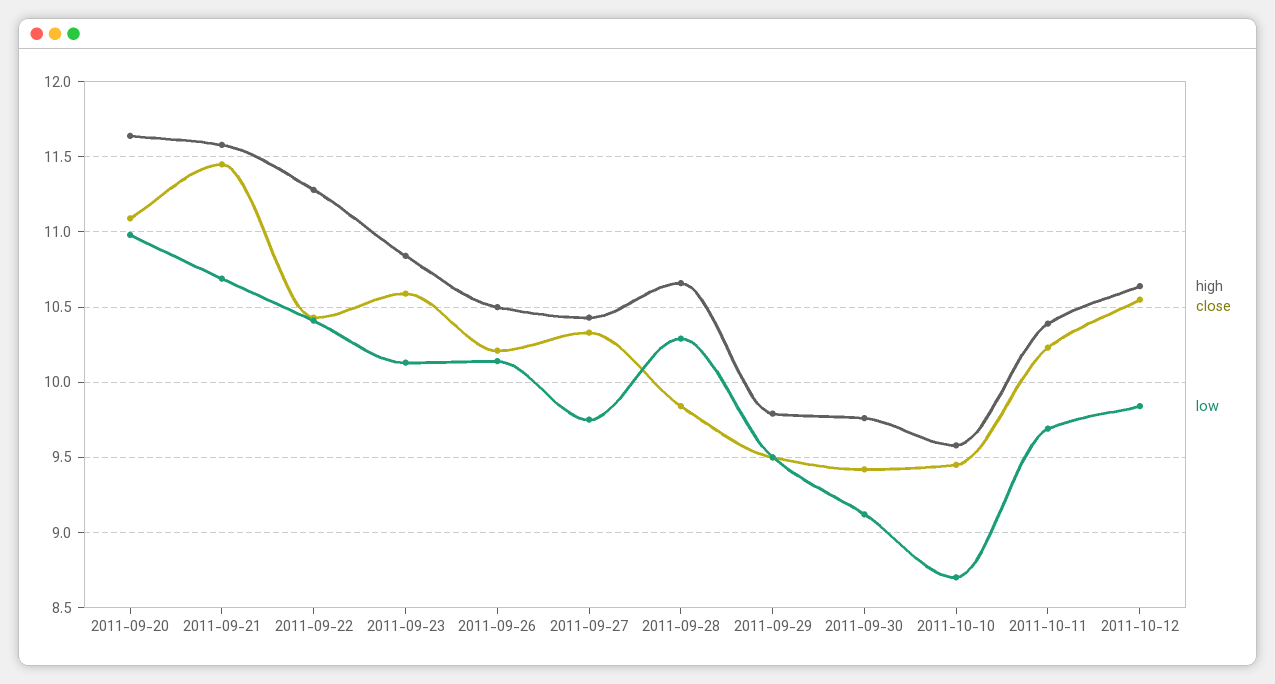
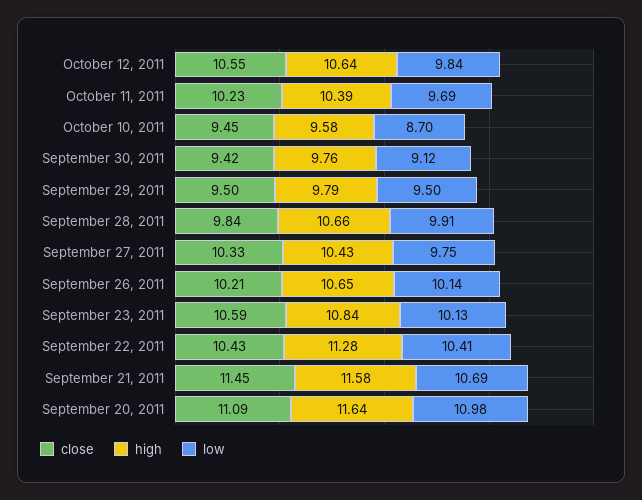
high, 2011-09-26: 10.5 -> 10.65
low, 2011-09-28: 10.3 -> 9.91

